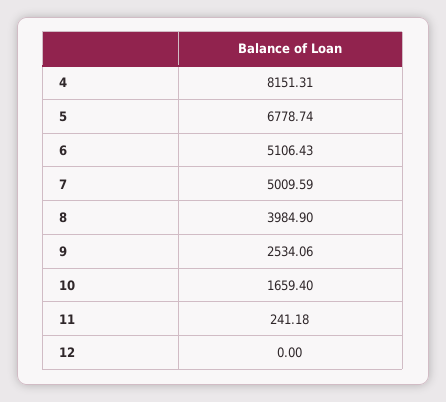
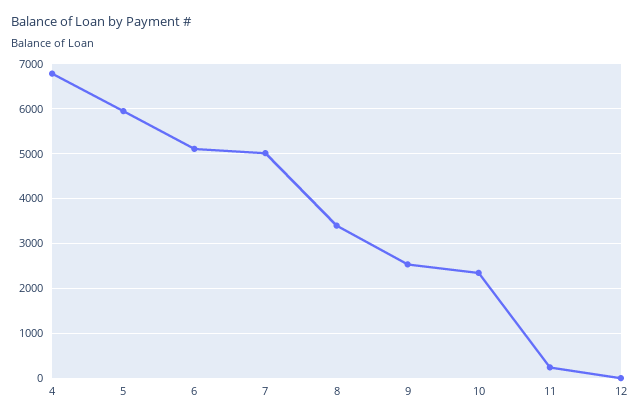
4: 8151.31 -> 6800
5: 6778.74 -> 6000
8: 3984.9 -> 3400
10: 1659.4 -> 2400

